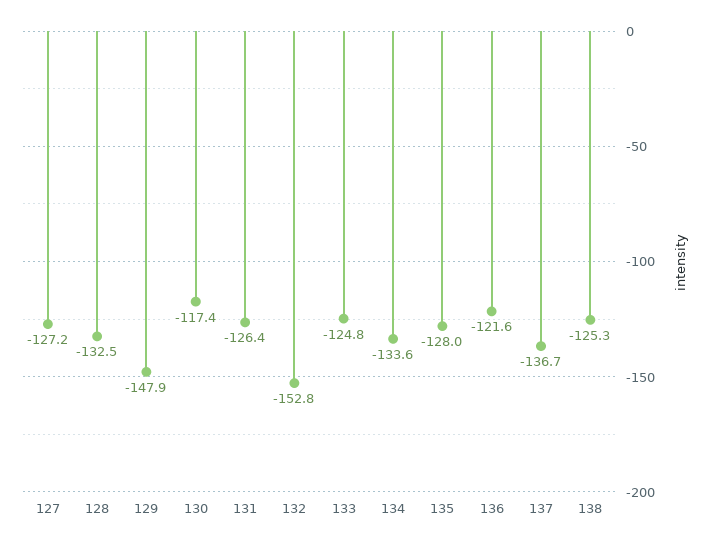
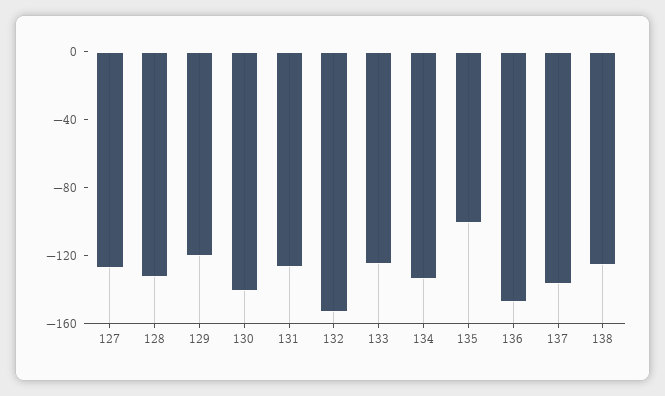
129: -147.9 -> -120
130: -117.4 -> -140
135: -128 -> -100
136: -121.6 -> -150

